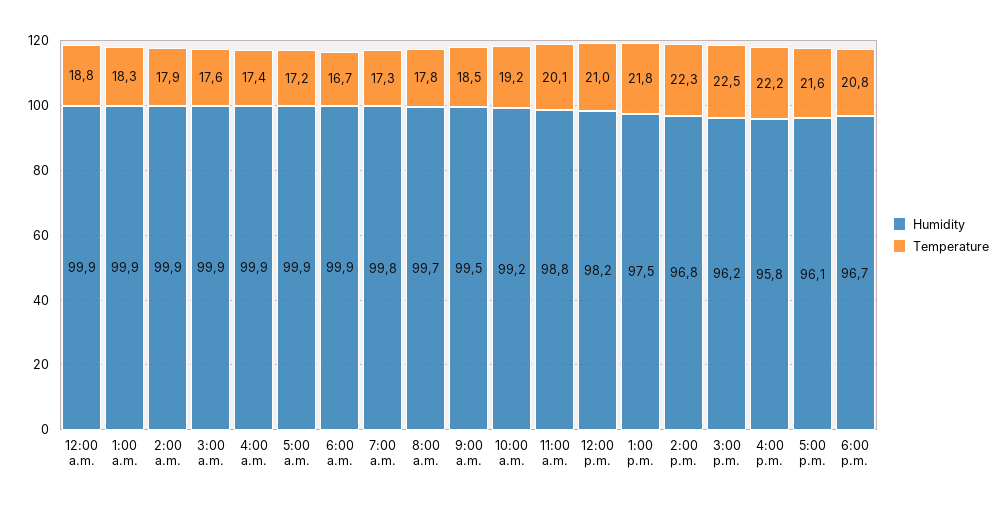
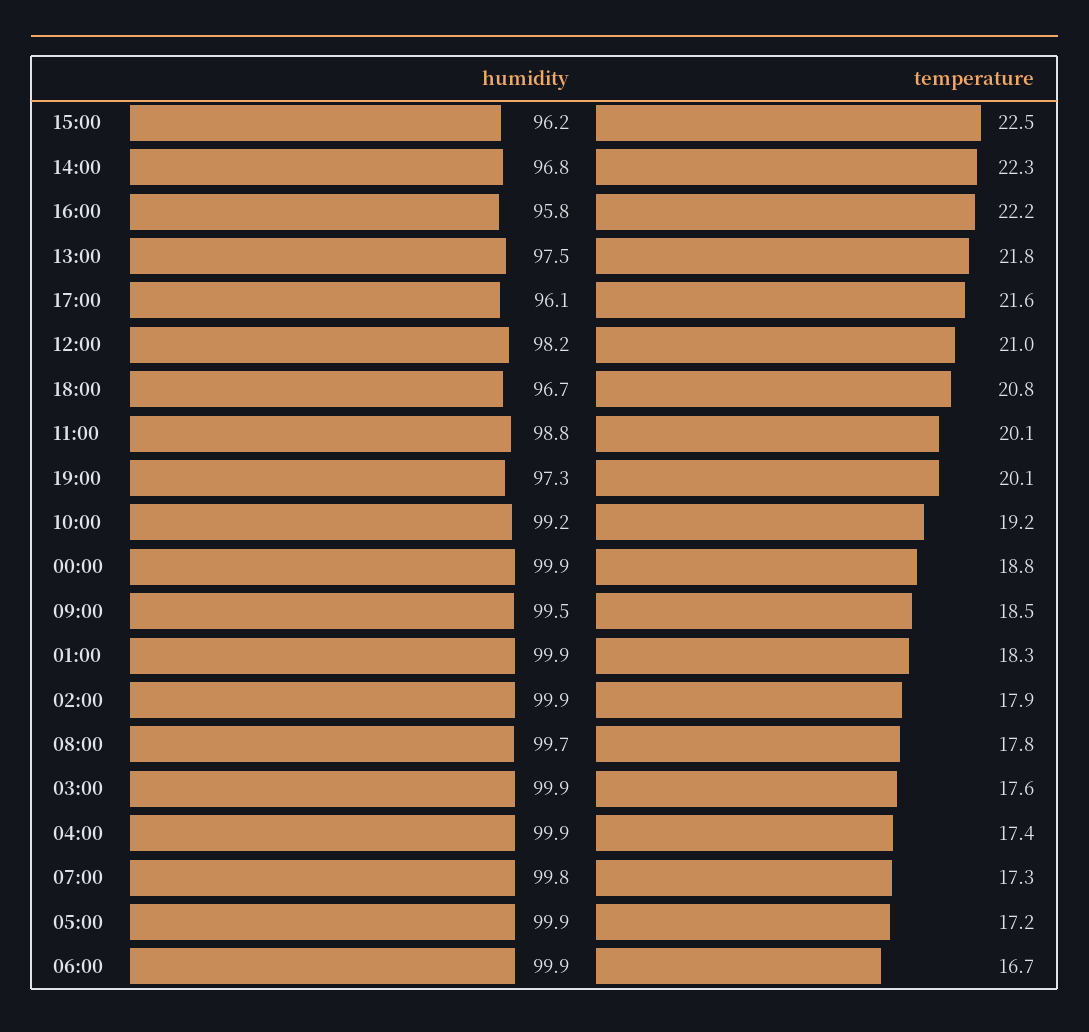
Humidity, 19:00: none -> 97.3
Temperature, 19:00: none -> 20.1

